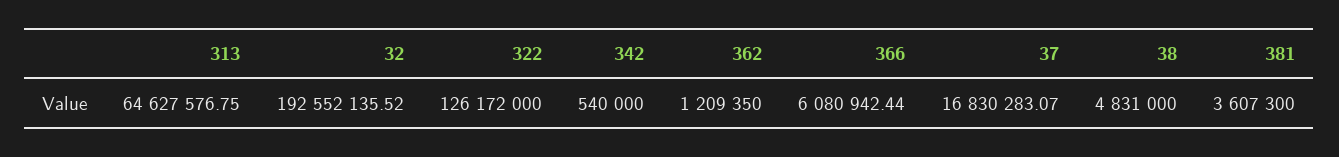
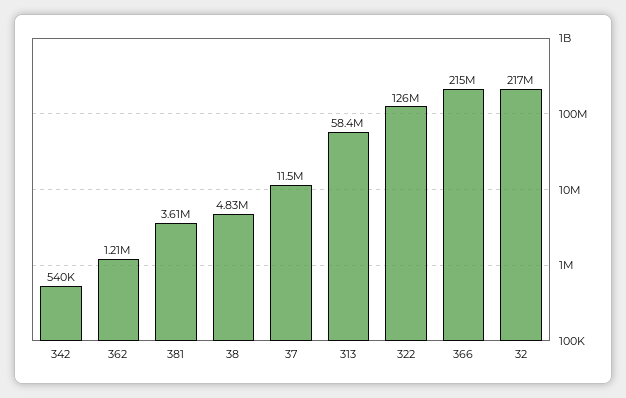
313: 64627576.75 -> 58400000
32: 192552135.52 -> 217000000
366: 6080942.44 -> 215000000
37: 16830283.07 -> 11500000

